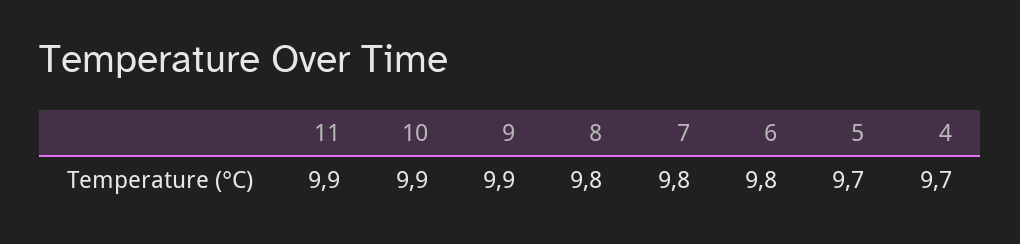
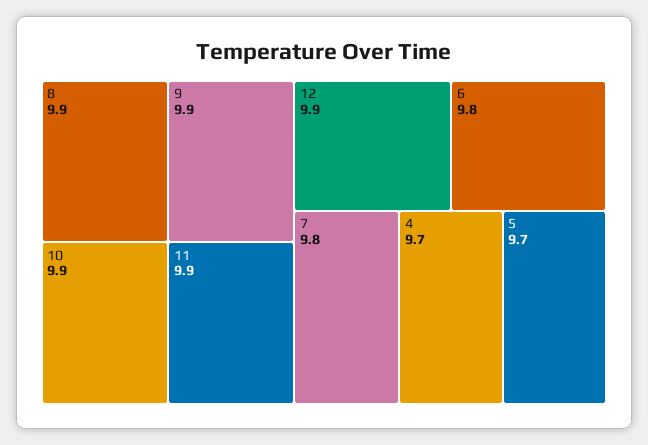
8: 9.8 -> 9.9
12: none -> 9.9

